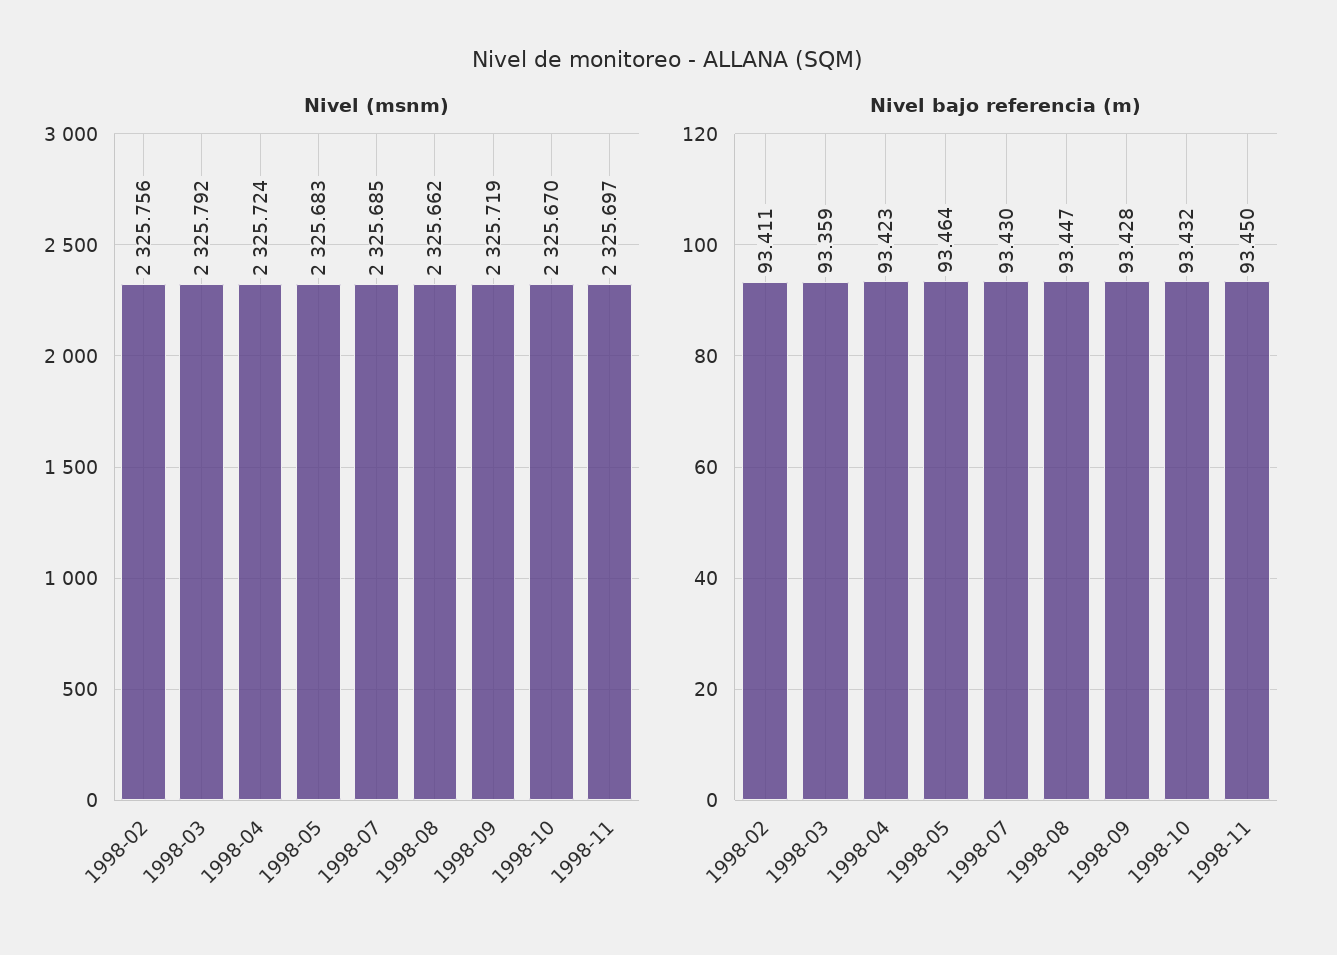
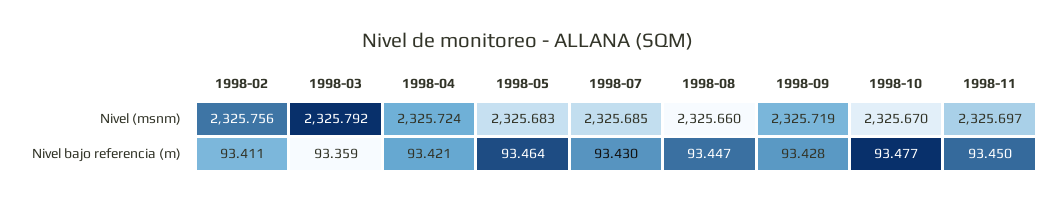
Nivel (msnm), 1998-08: 2325.662 -> 2325.66
Nivel bajo referencia (m), 1998-04: 93.423 -> 93.421
Nivel bajo referencia (m), 1998-10: 93.432 -> 93.477

